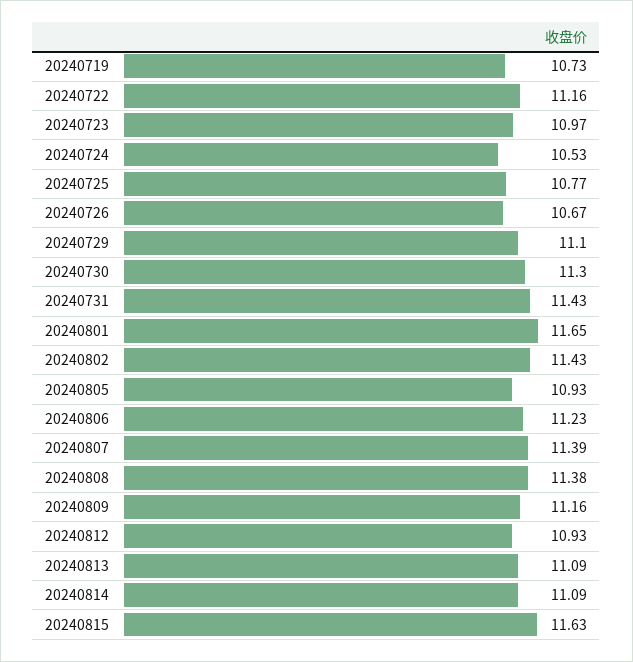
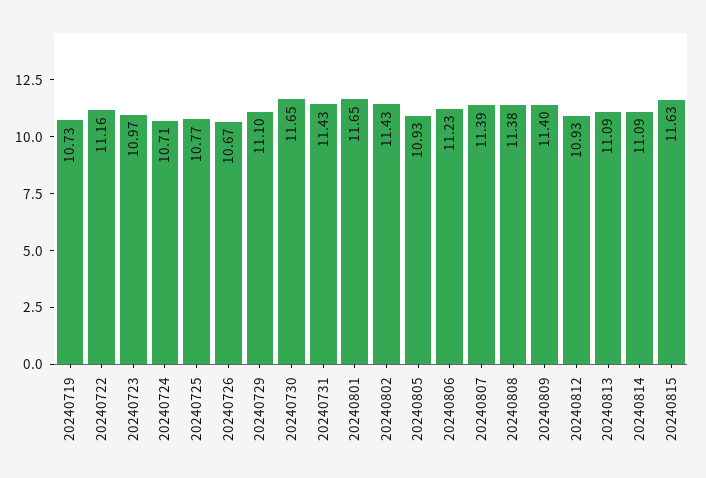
20240724: 10.53 -> 10.71
20240730: 11.3 -> 11.65
20240809: 11.16 -> 11.4

